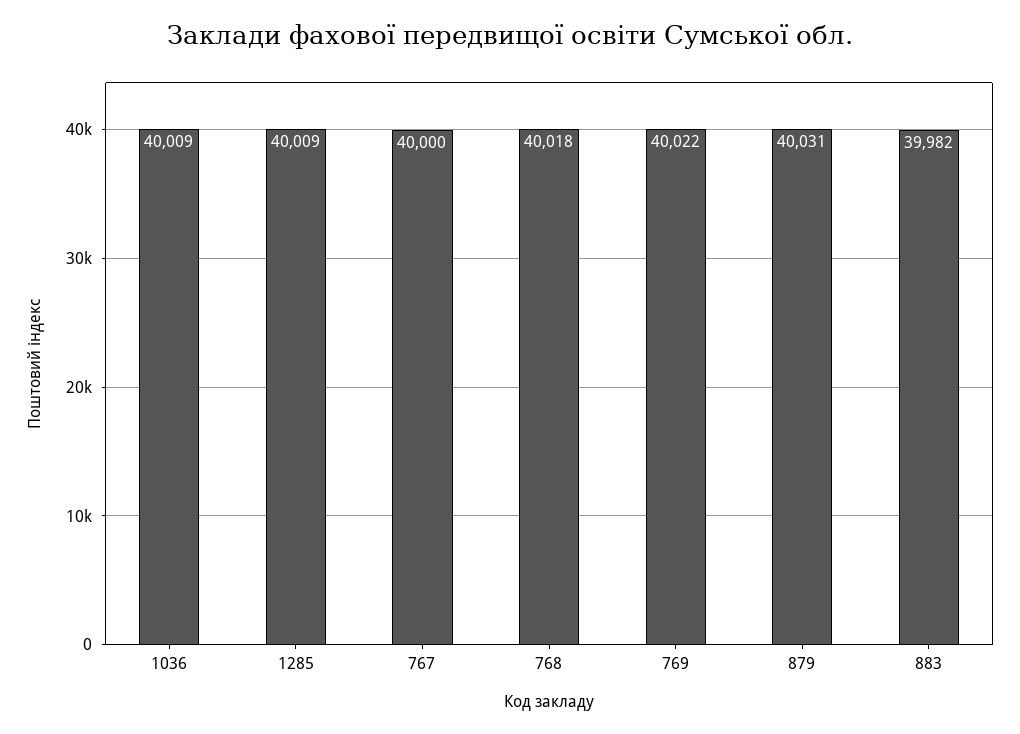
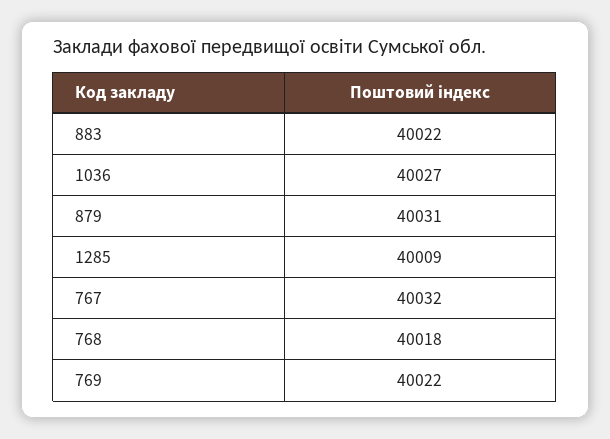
1036: 40009 -> 40027
767: 40000 -> 40032
883: 39982 -> 40022

